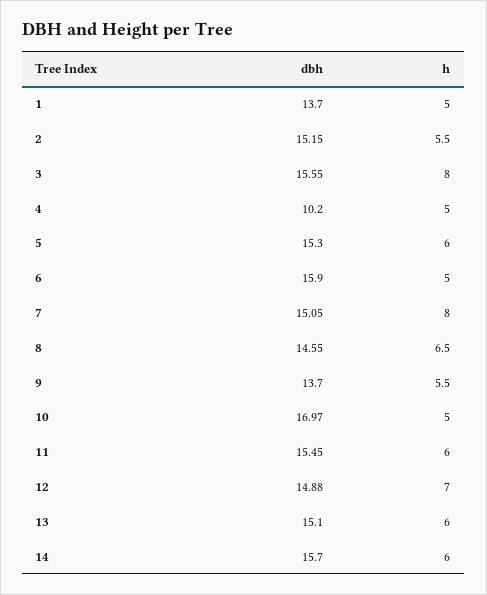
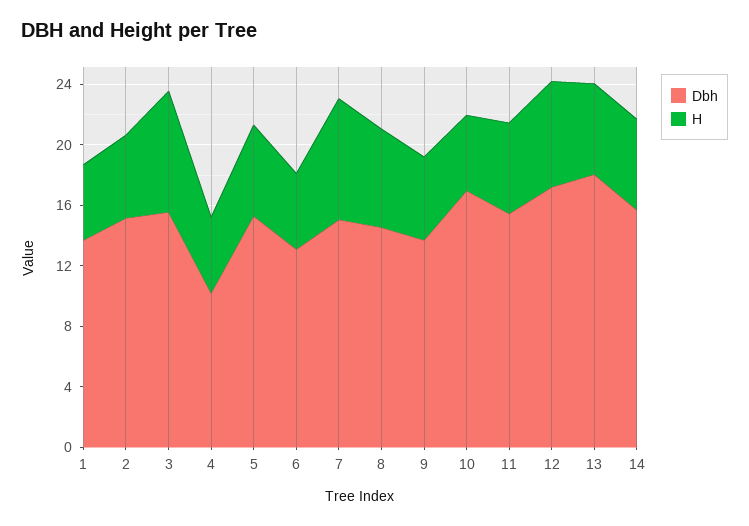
dbh, 6: 15.9 -> 13
dbh, 12: 14.88 -> 17
dbh, 13: 15.1 -> 18

